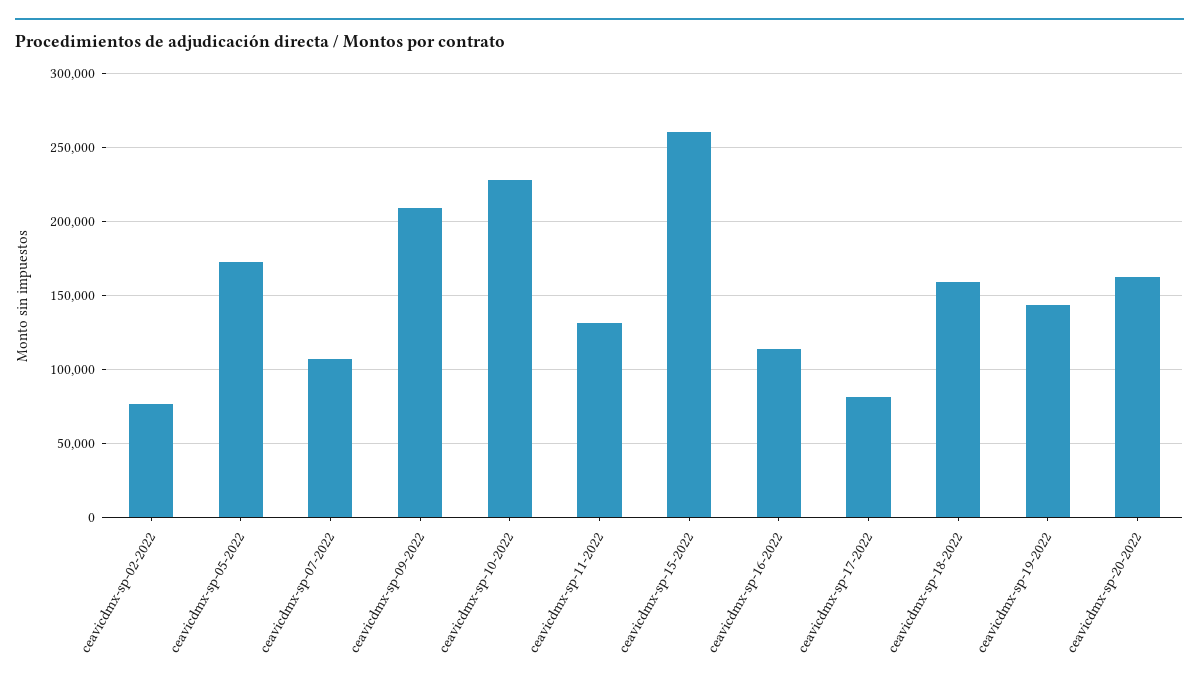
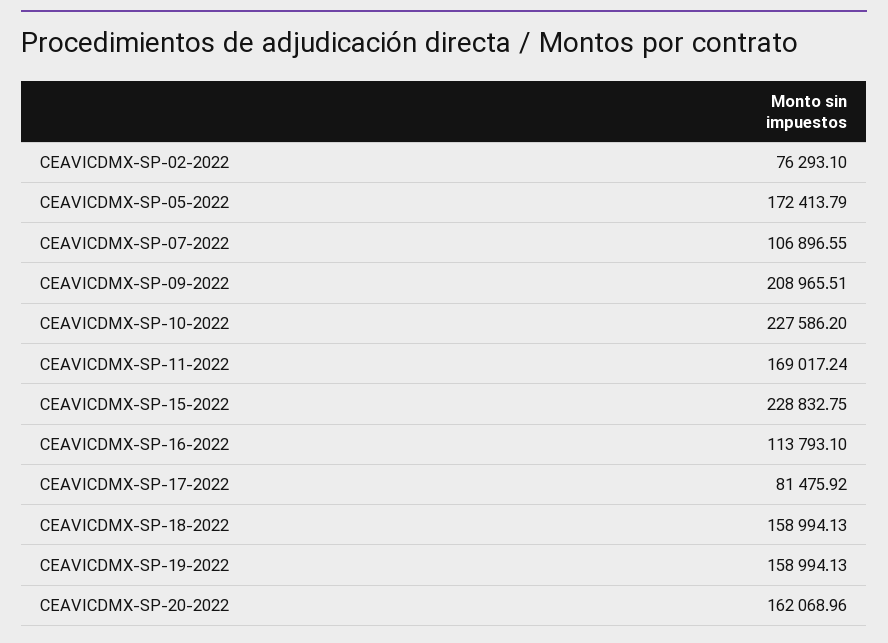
ceavicdmx-sp-11-2022: 130000 -> 169017.24
ceavicdmx-sp-15-2022: 260000 -> 228832.75
ceavicdmx-sp-19-2022: 145000 -> 158994.13

